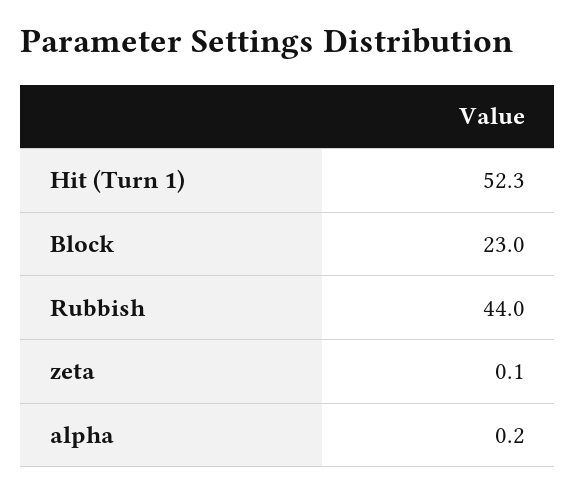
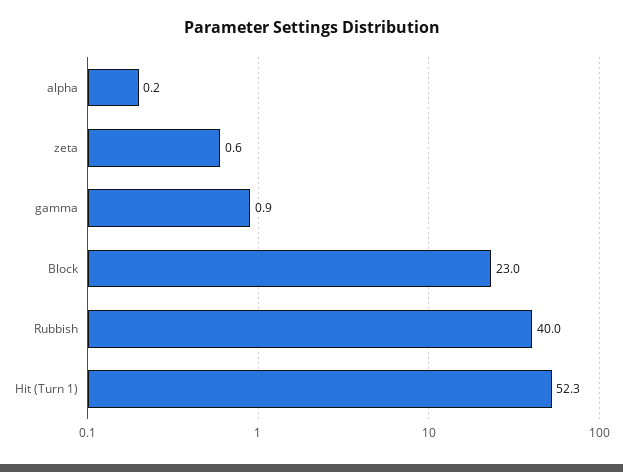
Rubbish: 44 -> 40
zeta: 0.1 -> 0.6
gamma: none -> 0.9

